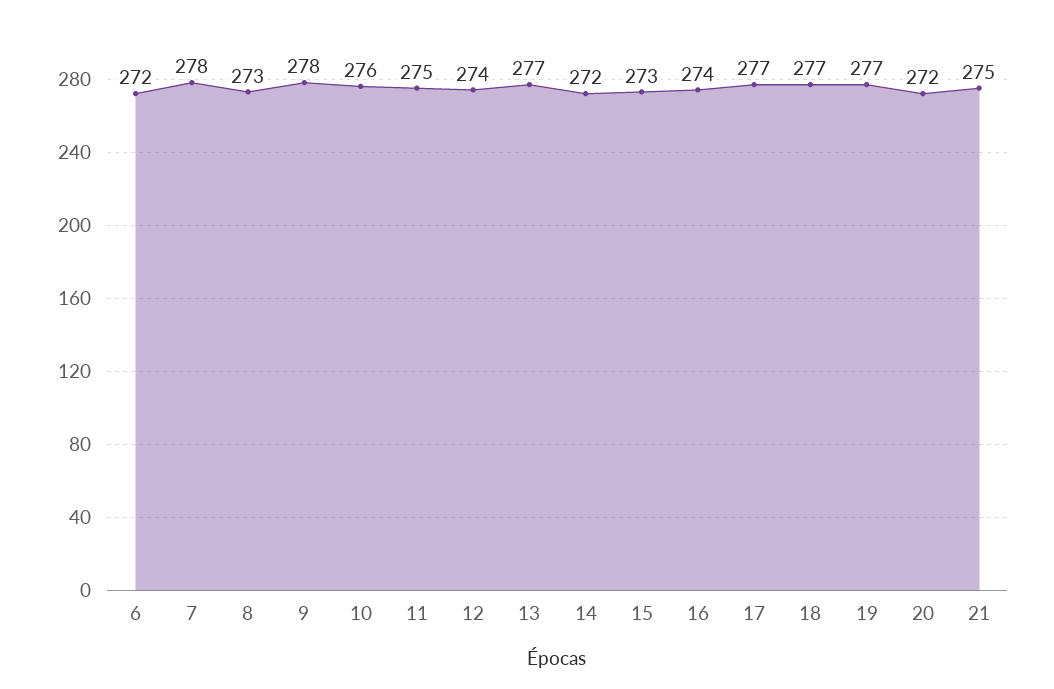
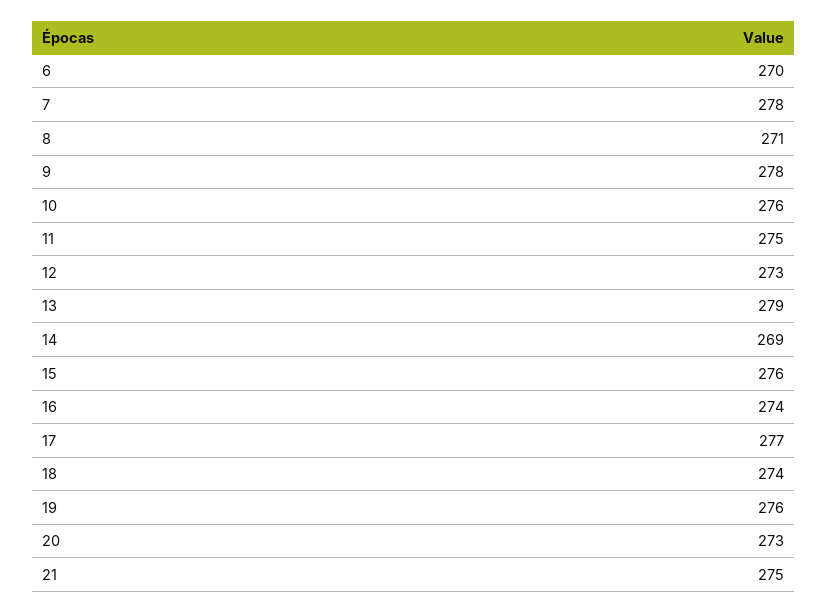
6: 272 -> 270
8: 273 -> 271
12: 274 -> 273
13: 277 -> 279
14: 272 -> 269
15: 273 -> 276
18: 277 -> 274
19: 277 -> 276
20: 272 -> 273

